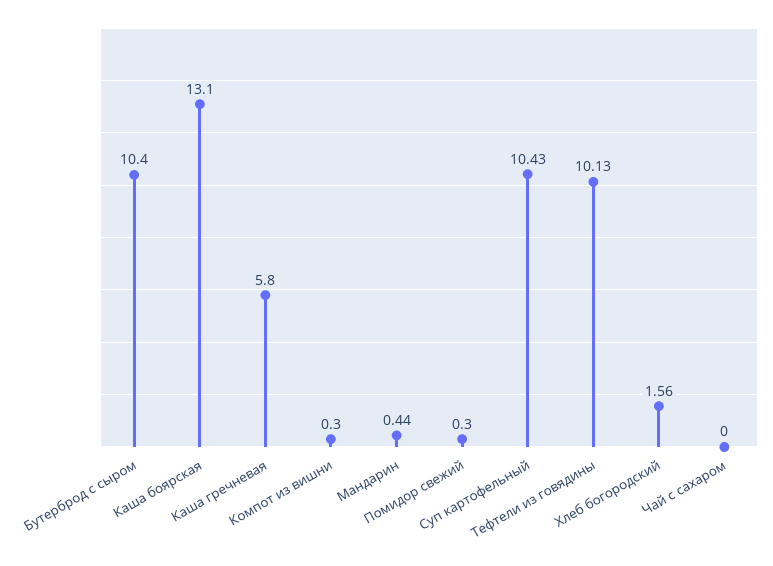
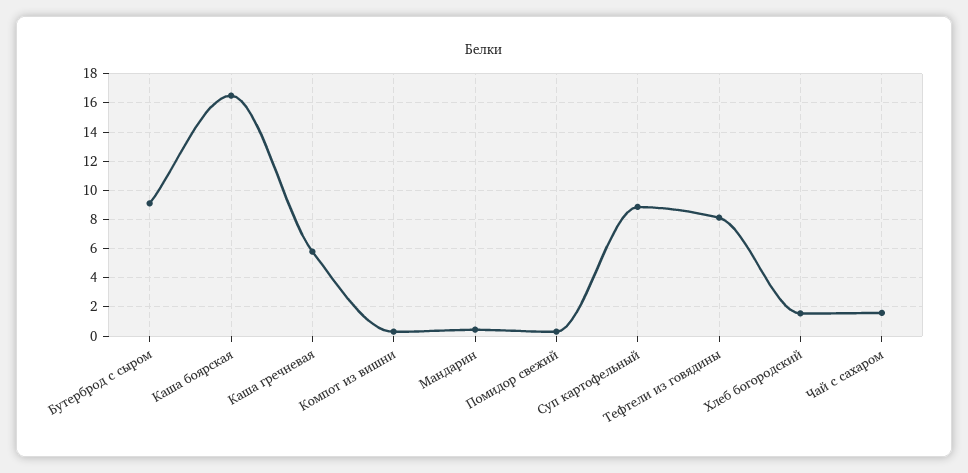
Бутерброд с сыром: 10.4 -> 9
Каша боярская: 13.1 -> 16.5
Суп картофельный: 10.43 -> 9
Тефтели из говядины: 10.13 -> 8
Чай с сахаром: 0 -> 1.5

